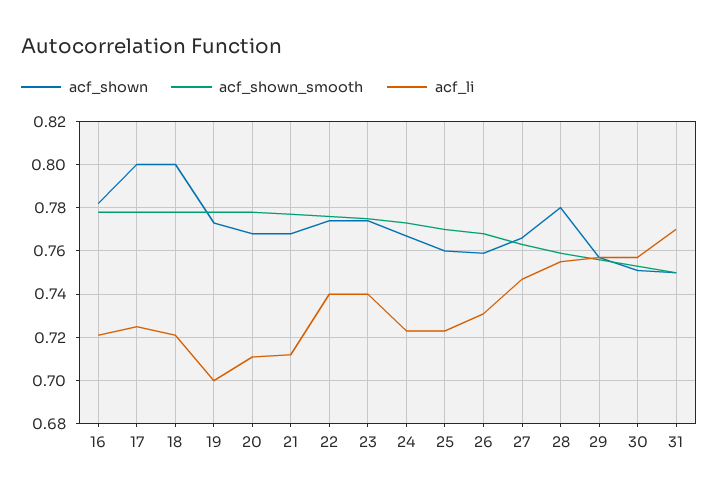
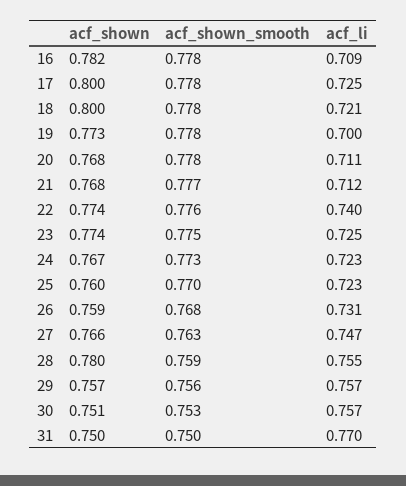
acf_li, 16: 0.72 -> 0.709
acf_li, 23: 0.74 -> 0.725

